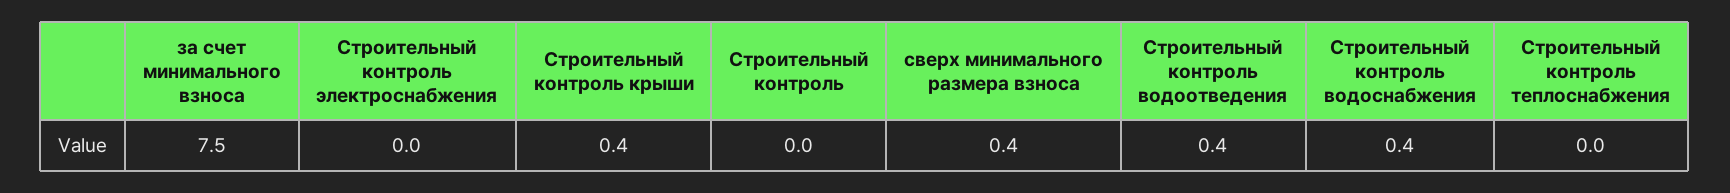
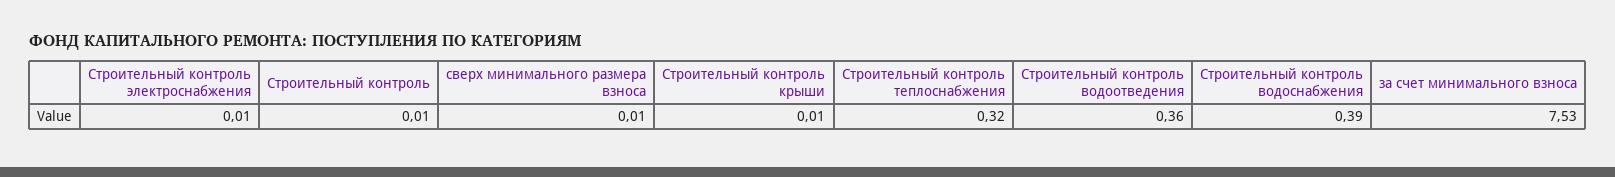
Строительный контроль крыши: 0.4 -> 0.01
сверх минимального размера взноса: 0.4 -> 0.01
Строительный контроль теплоснабжения: 0 -> 0.32

